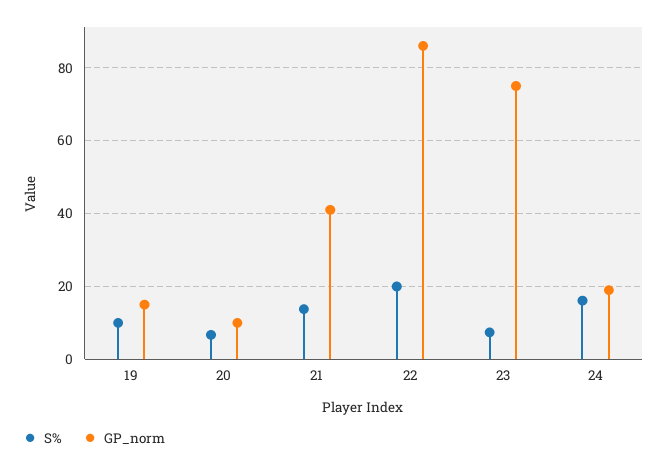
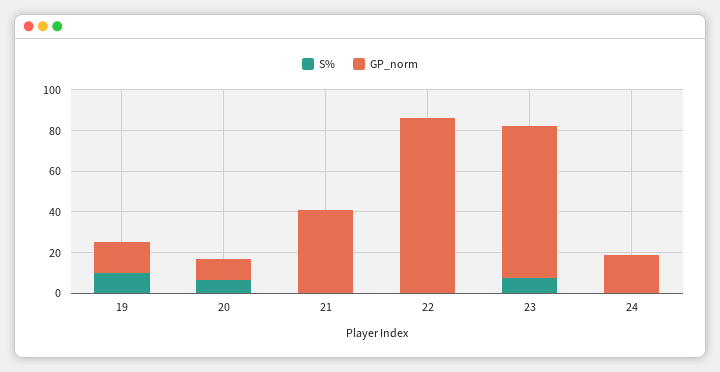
S%, 21: 14 -> 0
S%, 22: 20 -> 0
S%, 24: 16 -> 0

